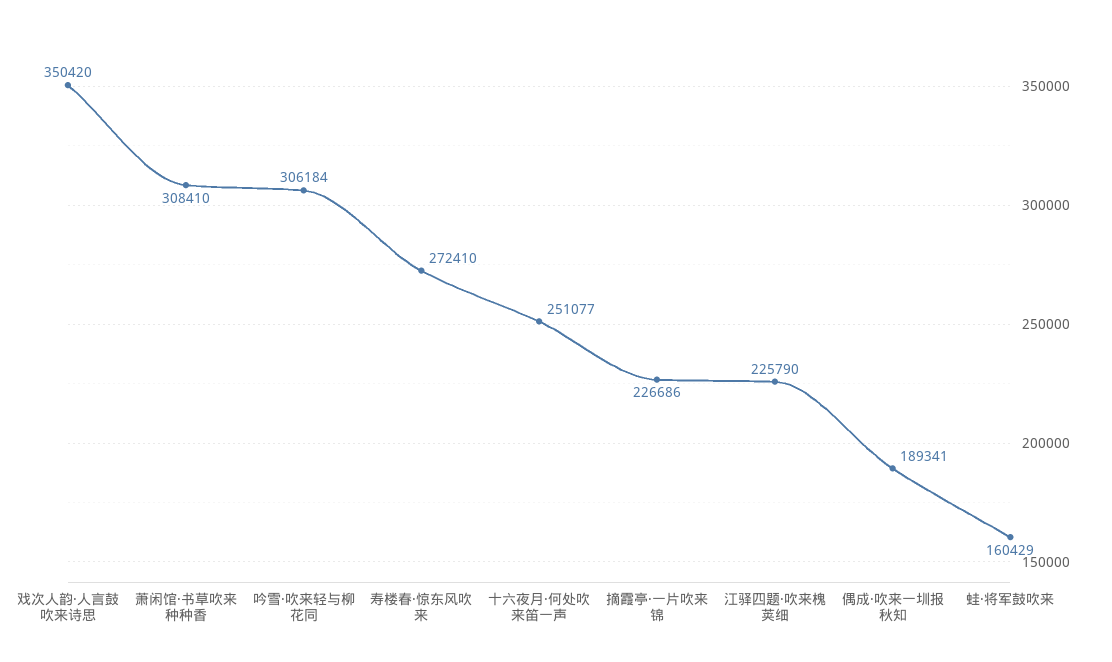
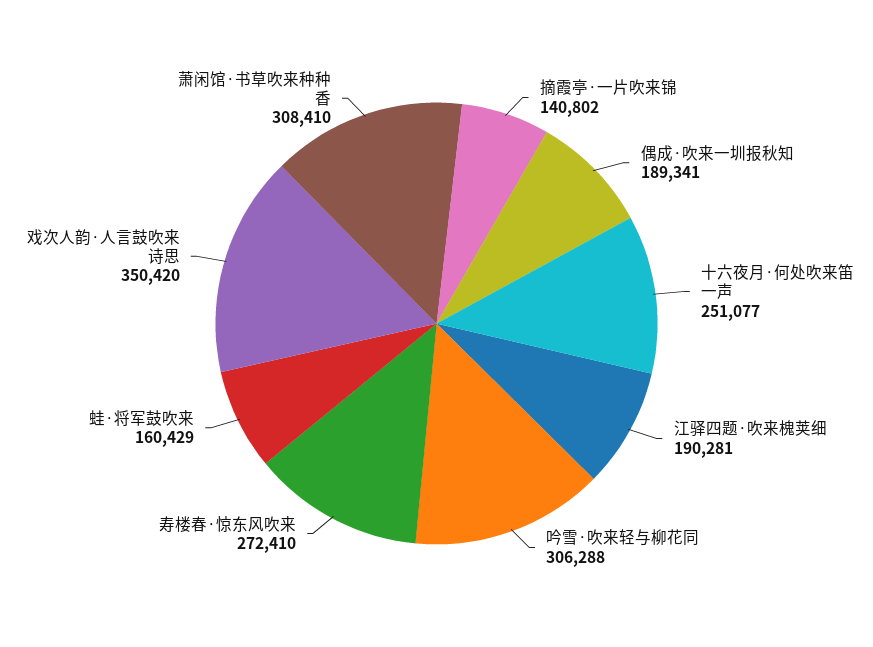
吟雪·吹来轻与柳花同: 306184 -> 306288
摘霞亭·一片吹来锦: 226686 -> 140802
江驿四题·吹来槐荚细: 225790 -> 190281

